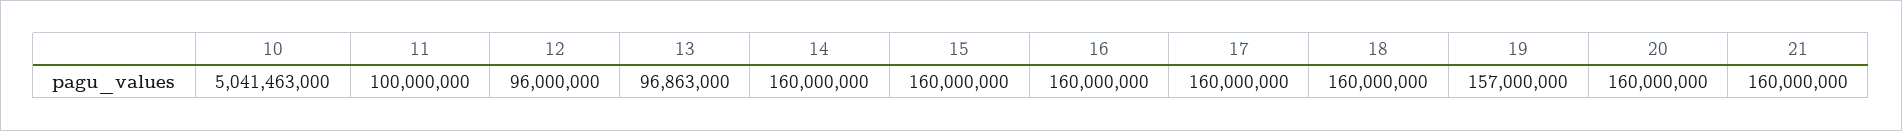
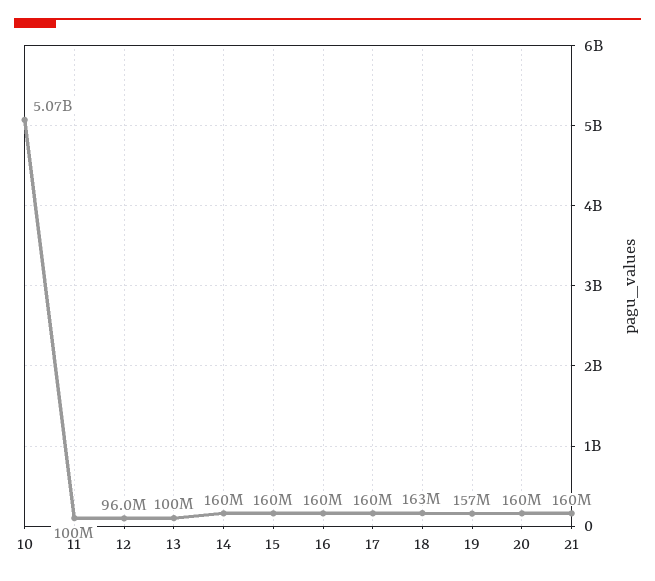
10: 5041463000 -> 5070000000
13: 96863000 -> 100000000
18: 160000000 -> 163000000

